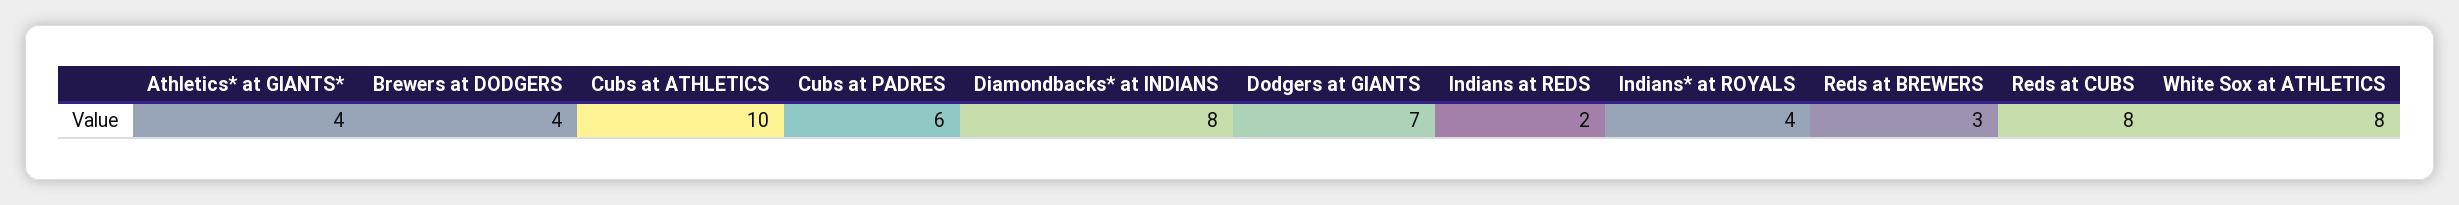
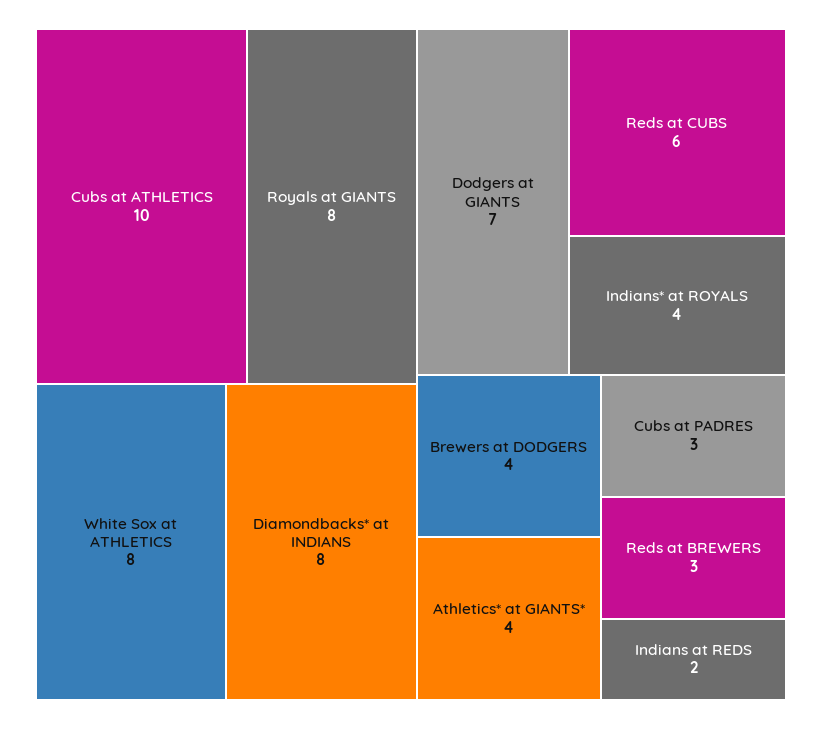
Cubs at PADRES: 6 -> 3
Reds at CUBS: 8 -> 6
Royals at GIANTS: none -> 8

